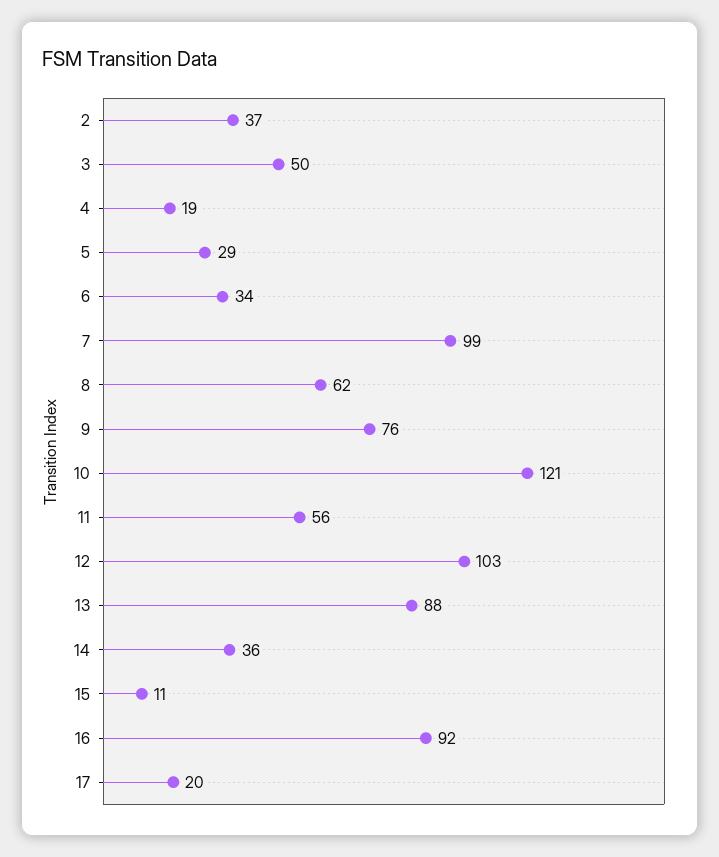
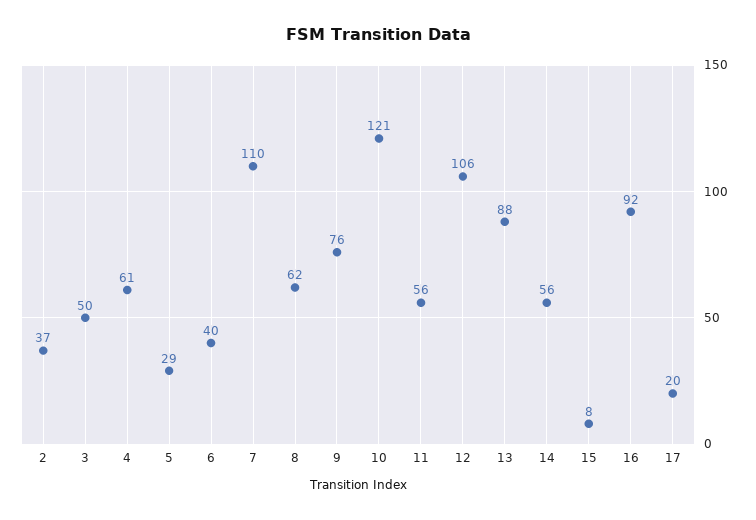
4: 19 -> 61
6: 34 -> 40
7: 99 -> 110
12: 103 -> 106
14: 36 -> 56
15: 11 -> 8

